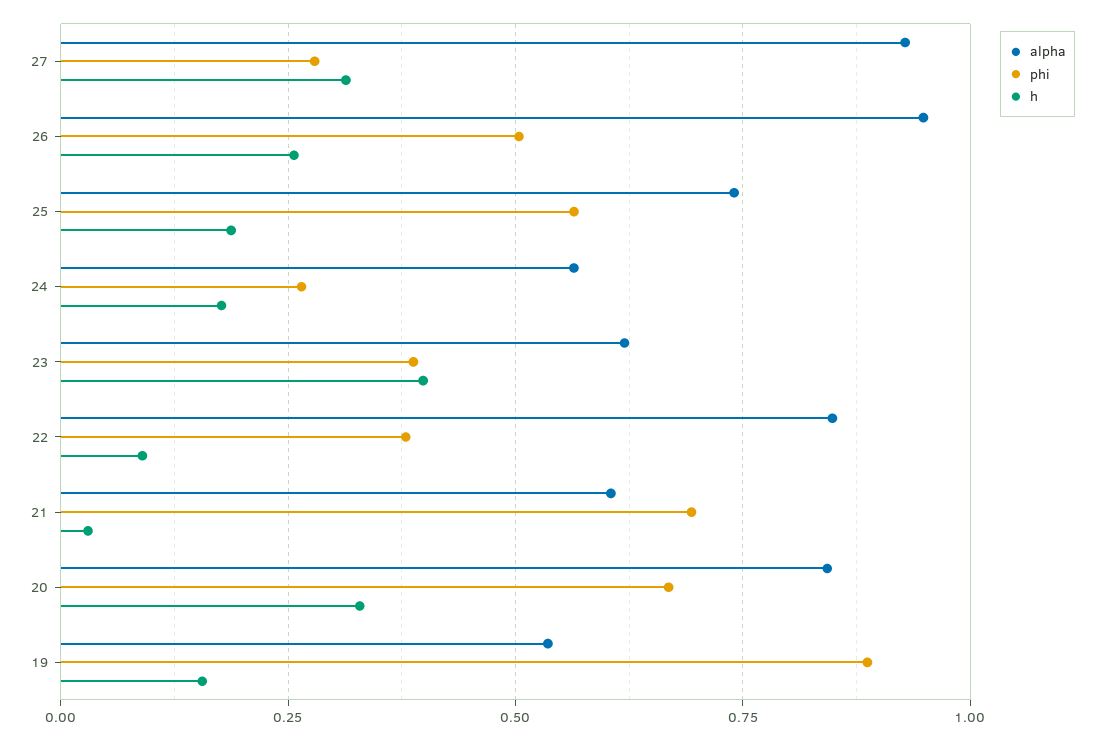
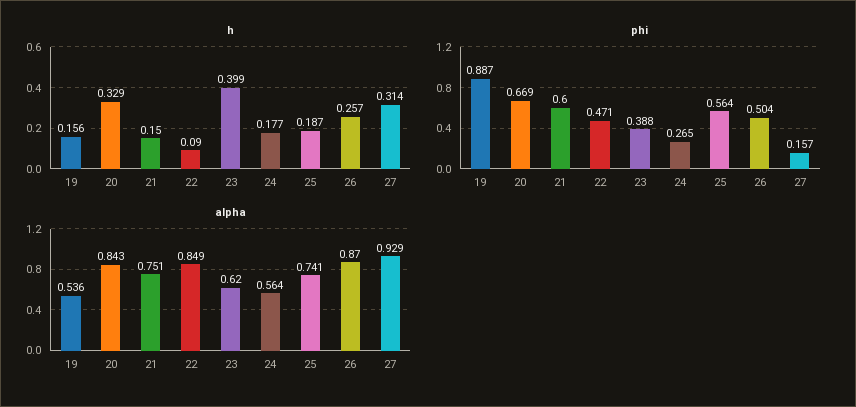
phi, 27: 0.275 -> 0.157
alpha, 26: 0.95 -> 0.87
phi, 22: 0.375 -> 0.471
alpha, 21: 0.6 -> 0.751
phi, 21: 0.7 -> 0.6
h, 21: 0.025 -> 0.15

